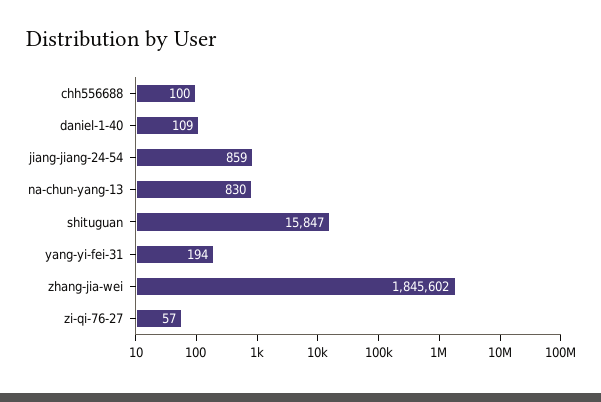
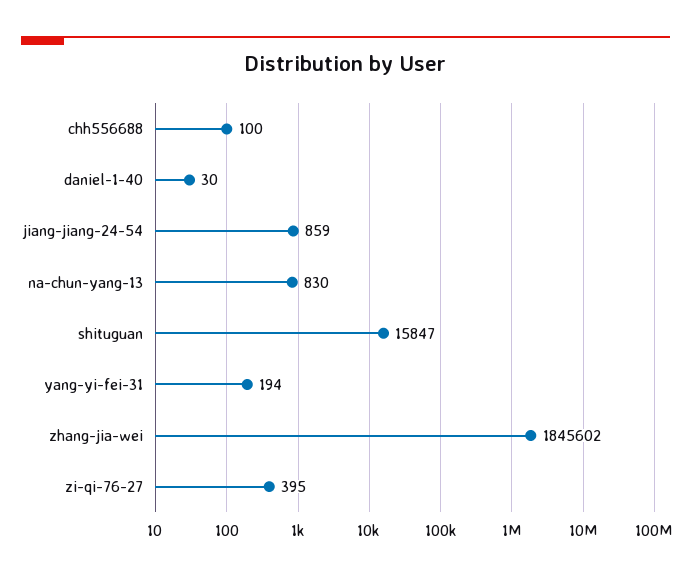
daniel-1-40: 109 -> 30
zi-qi-76-27: 57 -> 395

